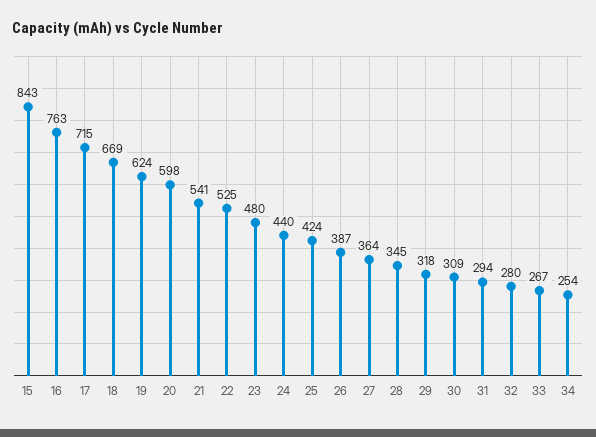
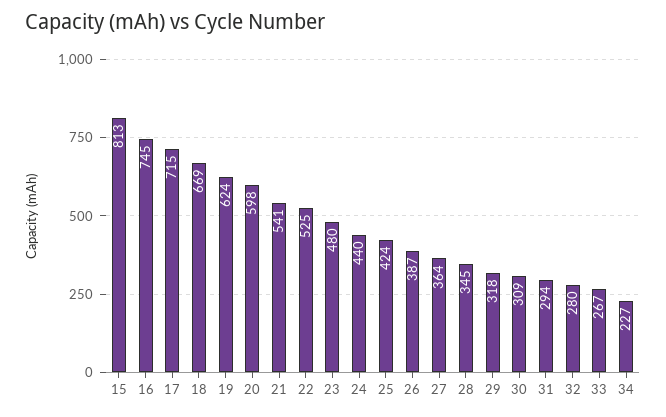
15: 843 -> 813
16: 763 -> 745
34: 254 -> 227

